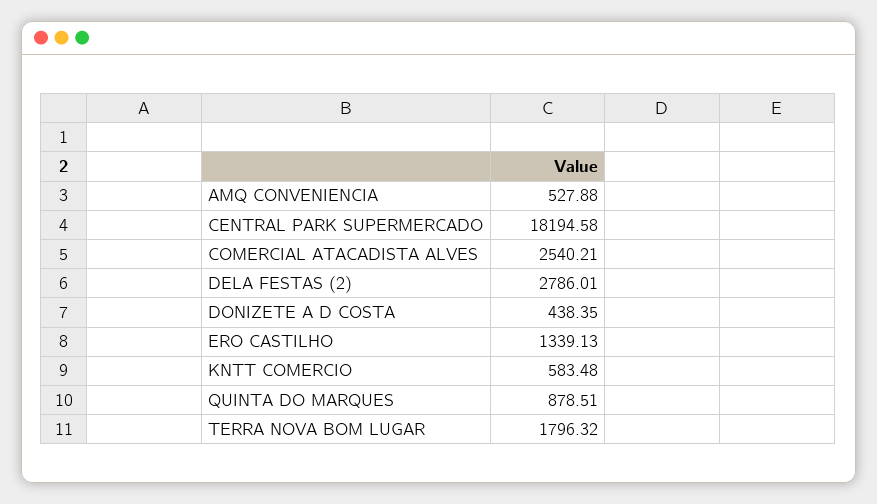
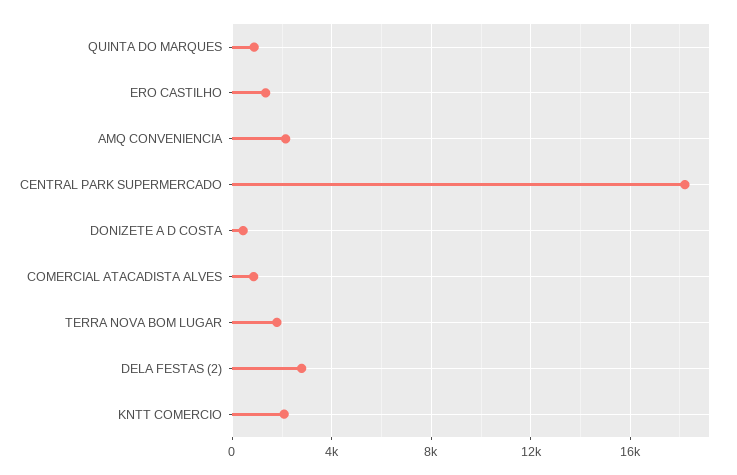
AMQ CONVENIENCIA: 527.88 -> 2000
COMERCIAL ATACADISTA ALVES: 2540.21 -> 1000
KNTT COMERCIO: 583.48 -> 2000

